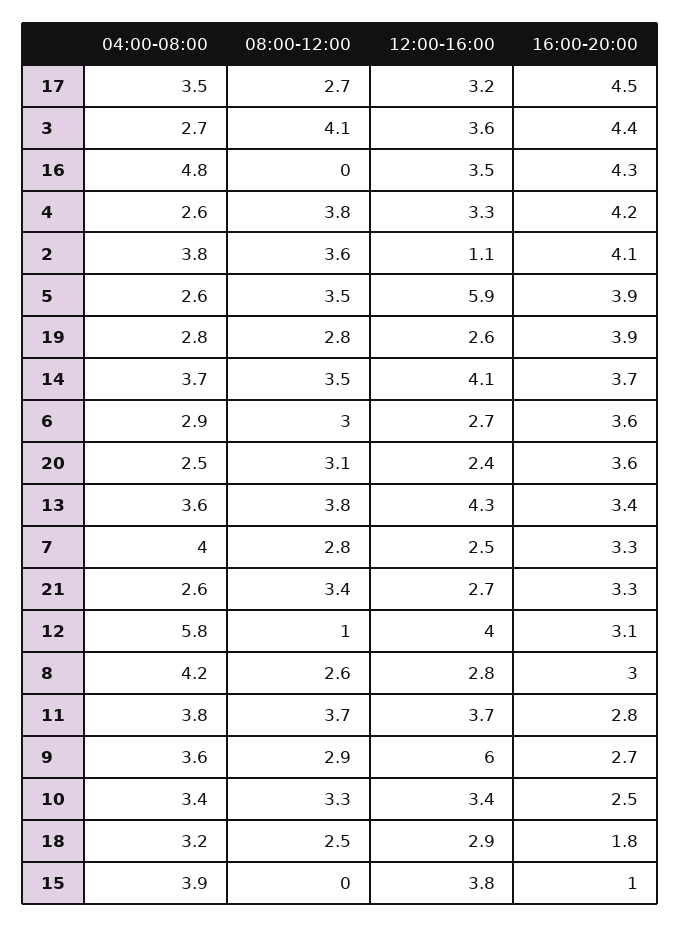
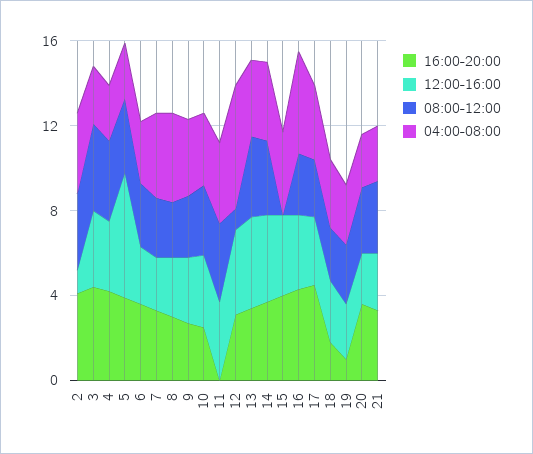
08:00-12:00, 16: 0 -> 3
16:00-20:00, 19: 3.9 -> 1
16:00-20:00, 11: 2.8 -> 0
12:00-16:00, 9: 6 -> 3
16:00-20:00, 15: 1 -> 4

